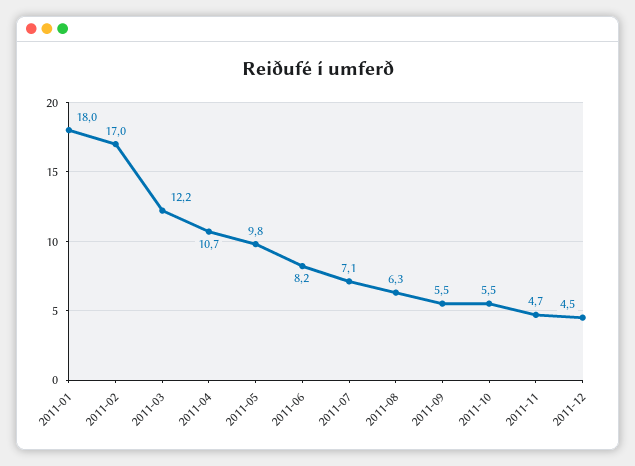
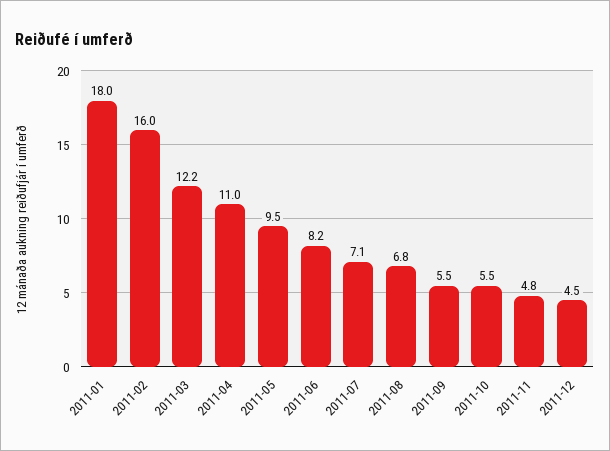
2011-02: 17 -> 16
2011-04: 10.7 -> 11
2011-05: 9.8 -> 9.5
2011-08: 6.3 -> 6.8
2011-11: 4.7 -> 4.8

